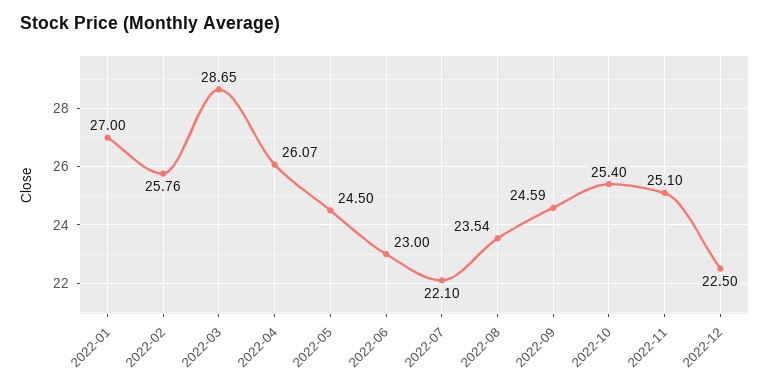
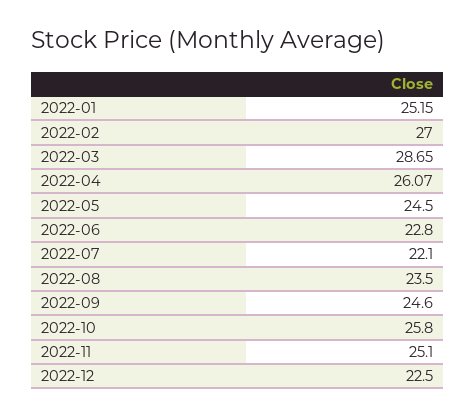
2022-01: 27 -> 25.15
2022-02: 25.76 -> 27
2022-06: 23 -> 22.8
2022-08: 23.54 -> 23.5
2022-09: 24.59 -> 24.6
2022-10: 25.4 -> 25.8

